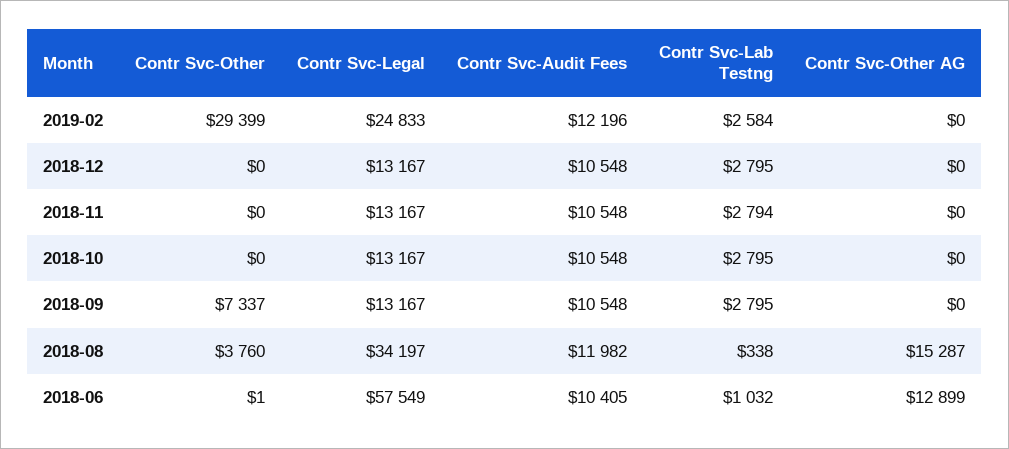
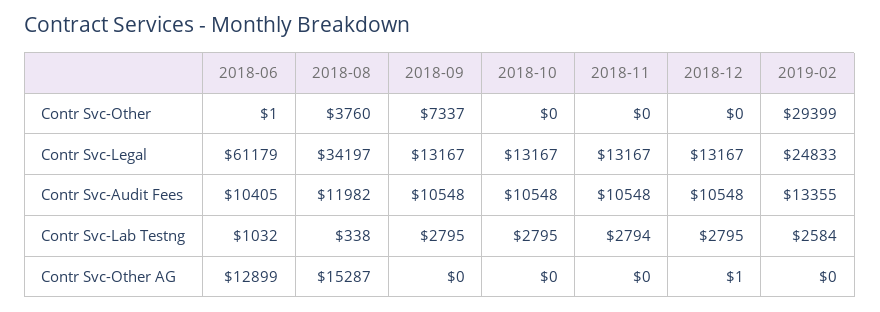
Contr Svc-Audit Fees, 2019-02: 12196 -> 13355
Contr Svc-Other AG, 2018-12: 0 -> 1
Contr Svc-Legal, 2018-06: 57549 -> 61179

